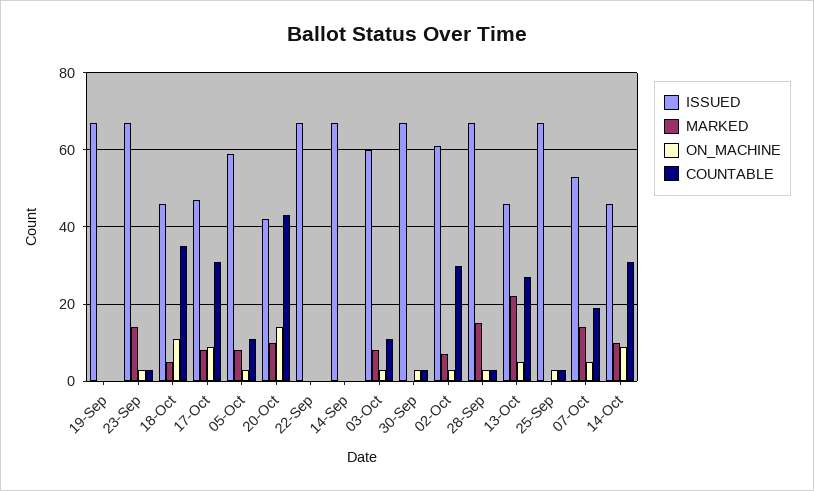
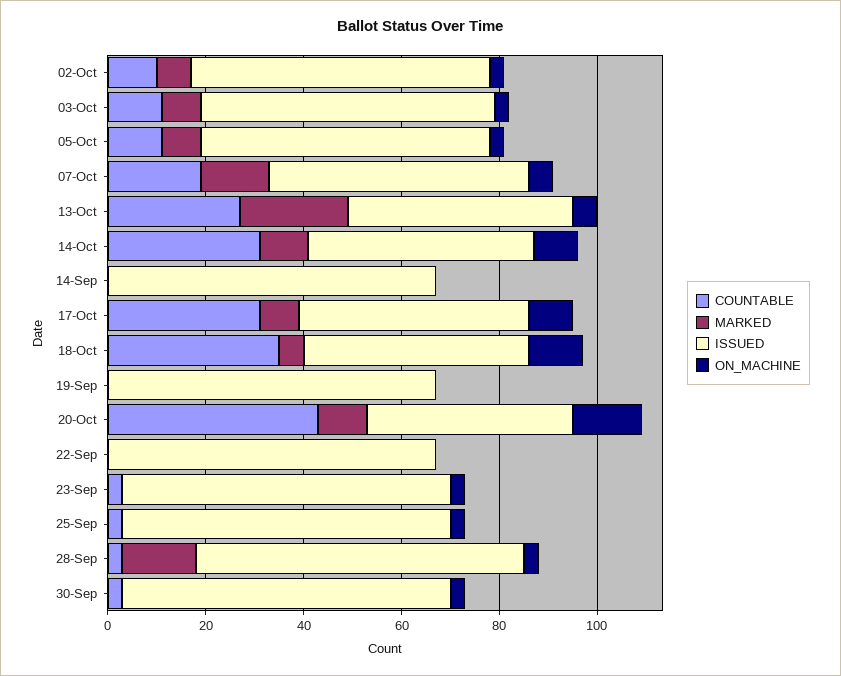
MARKED, 23-Sep: 15 -> 0
COUNTABLE, 02-Oct: 30 -> 10

